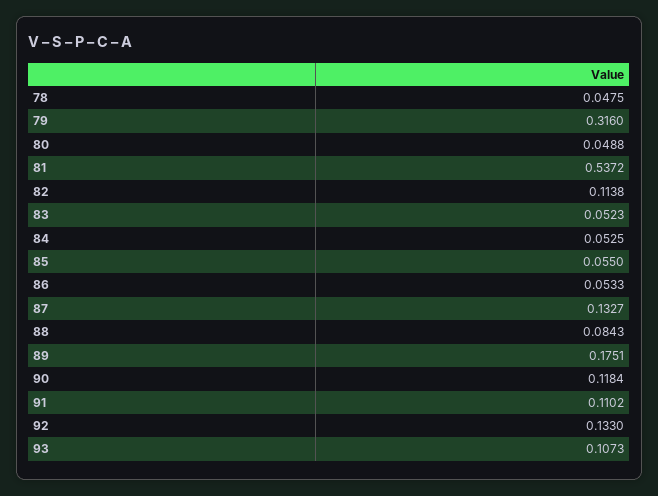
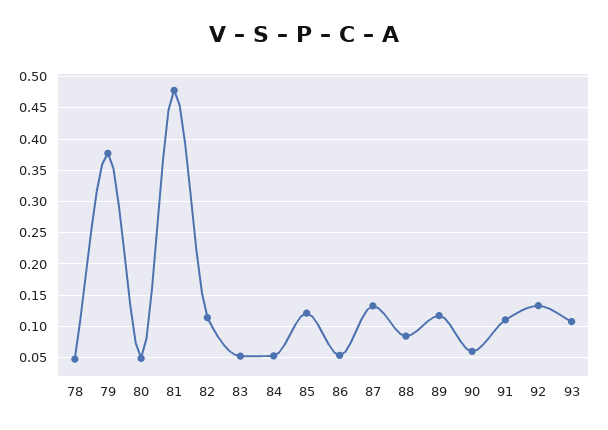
79: 0.316 -> 0.38
81: 0.5372 -> 0.48
85: 0.055 -> 0.12
89: 0.1751 -> 0.12
90: 0.1184 -> 0.06

